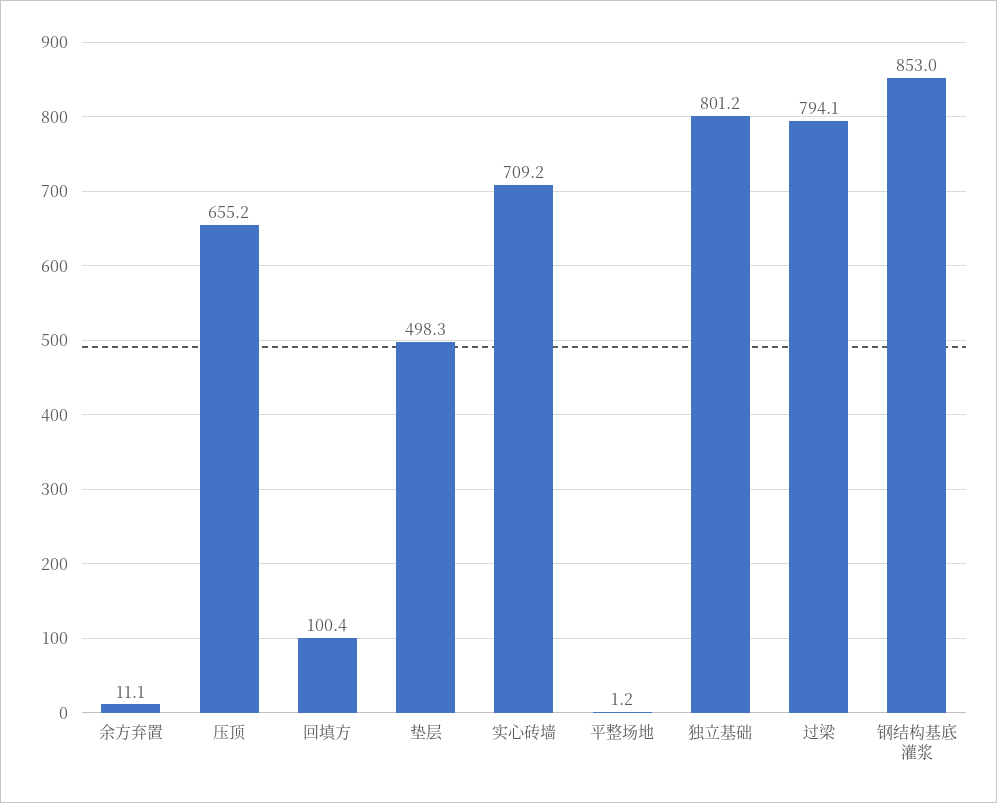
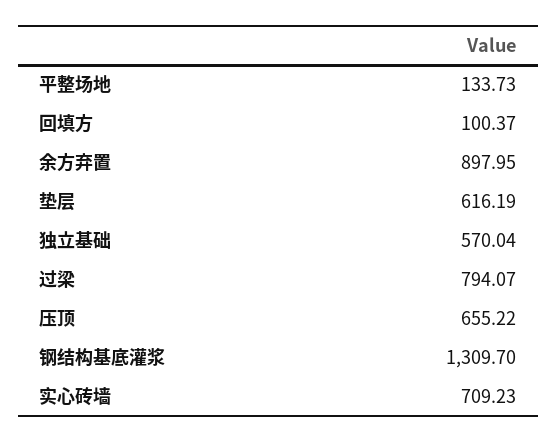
余方弃置: 11.1 -> 897.95
垫层: 498.3 -> 616.19
平整场地: 1.2 -> 133.73
独立基础: 801.2 -> 570.04
钢结构基底灌浆: 853 -> 1309.7

